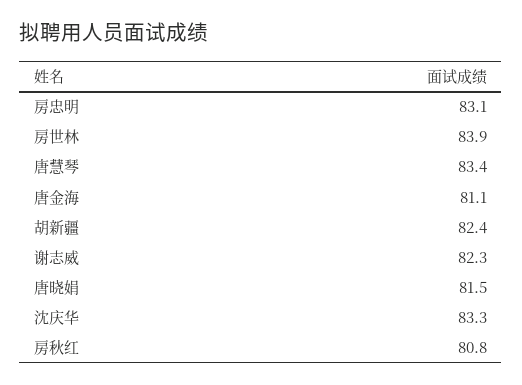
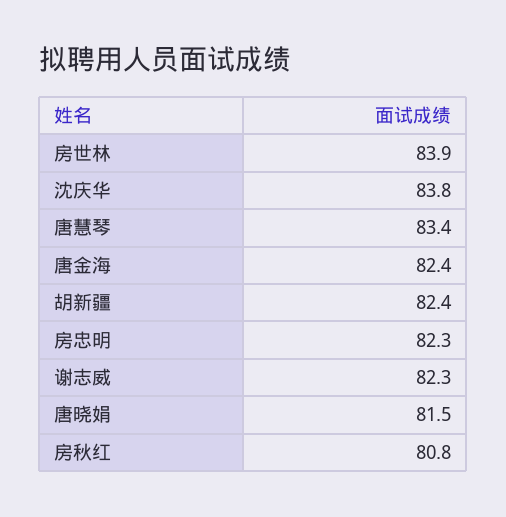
房忠明: 83.1 -> 82.3
唐金海: 81.1 -> 82.4
沈庆华: 83.3 -> 83.8

